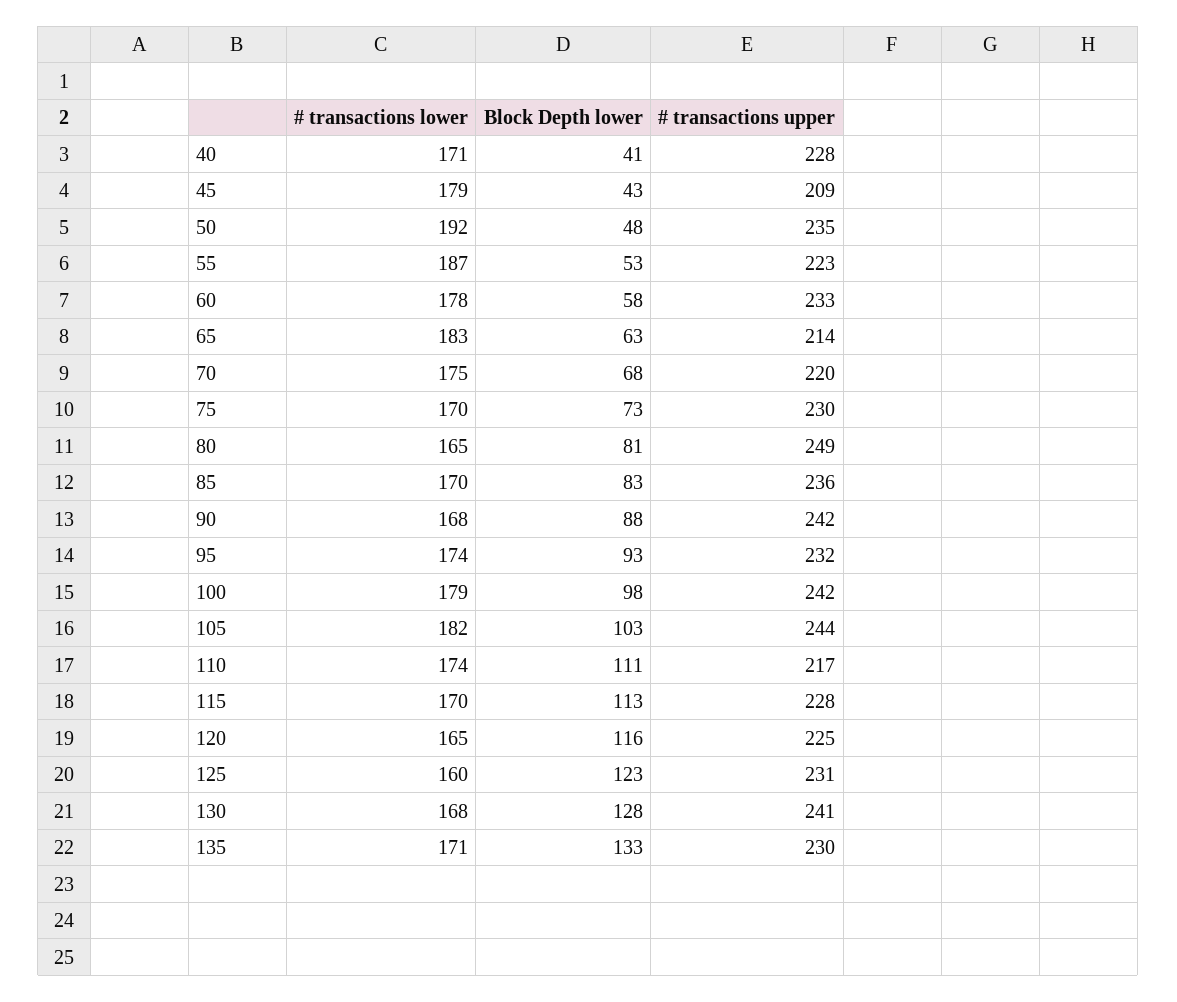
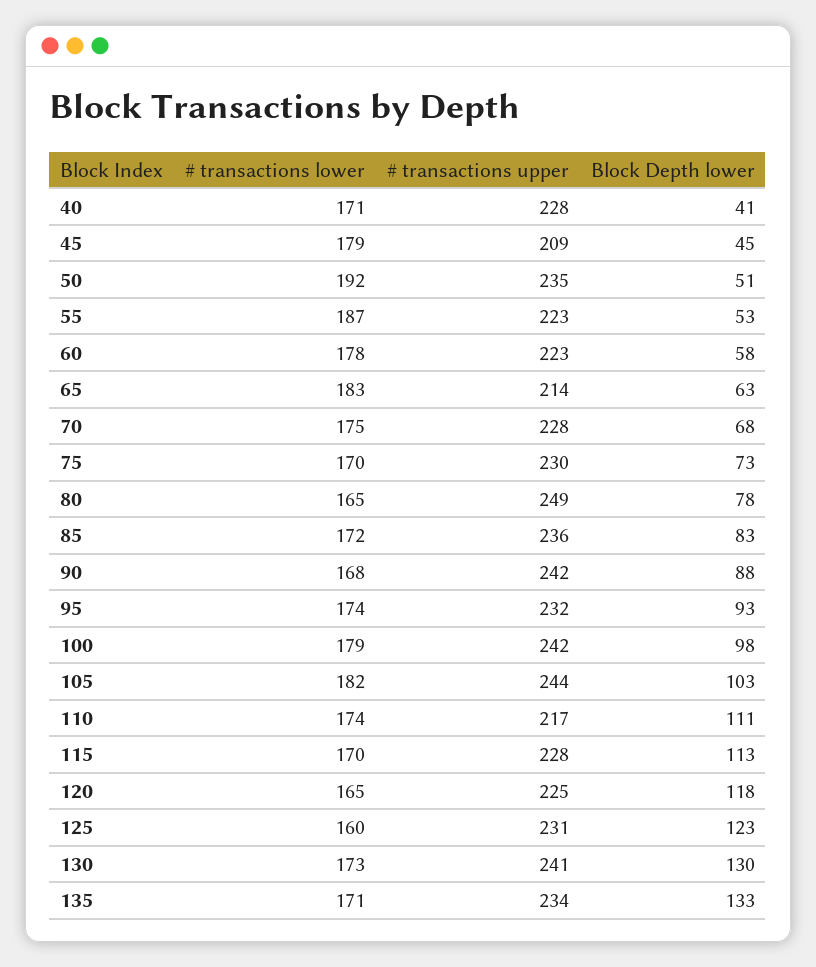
Block Depth lower, 45: 43 -> 45
Block Depth lower, 50: 48 -> 51
# transactions upper, 60: 233 -> 223
# transactions upper, 70: 220 -> 228
Block Depth lower, 80: 81 -> 78
# transactions lower, 85: 170 -> 172
Block Depth lower, 120: 116 -> 118
# transactions lower, 130: 168 -> 173
Block Depth lower, 130: 128 -> 130
# transactions upper, 135: 230 -> 234

